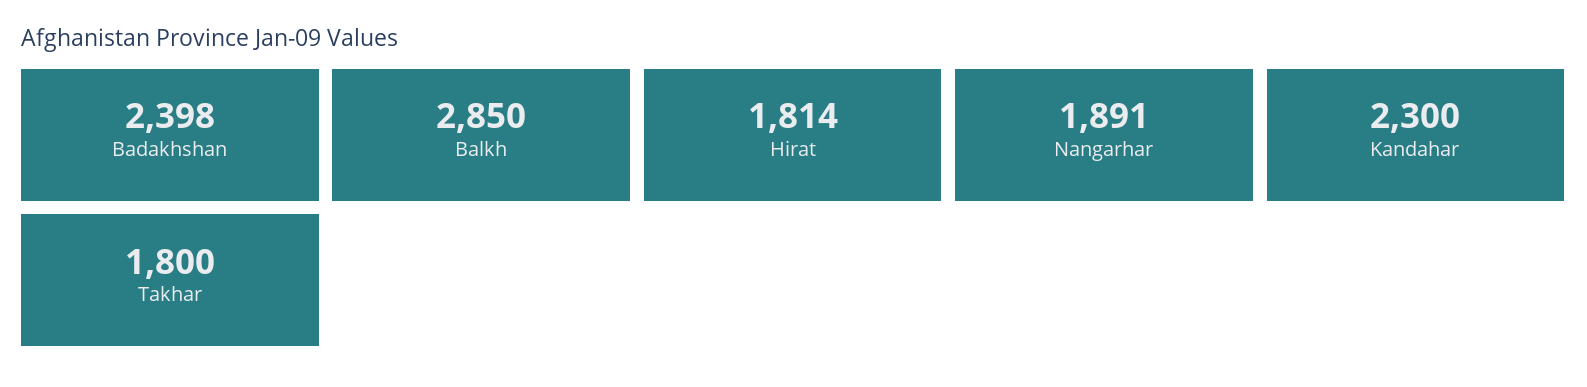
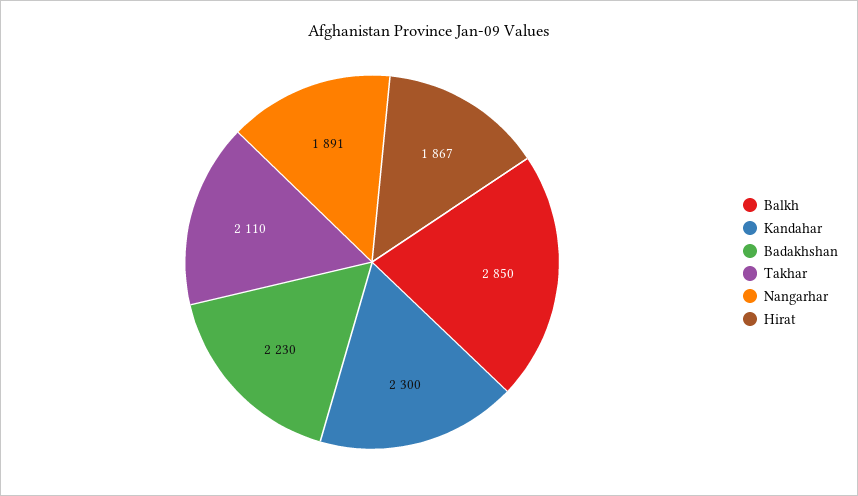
Badakhshan: 2398 -> 2230
Hirat: 1814 -> 1867
Takhar: 1800 -> 2110

